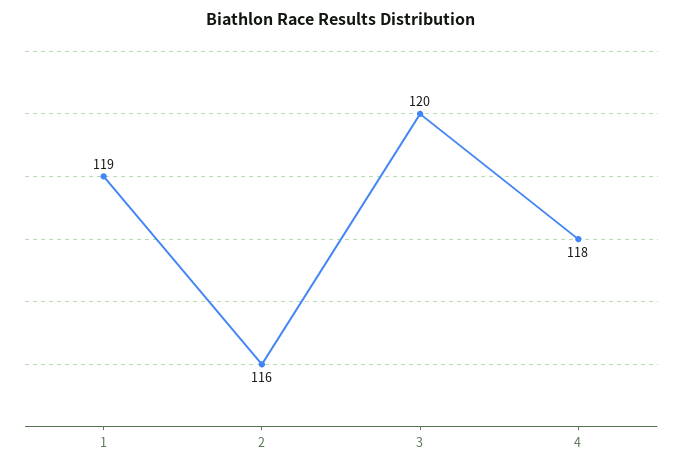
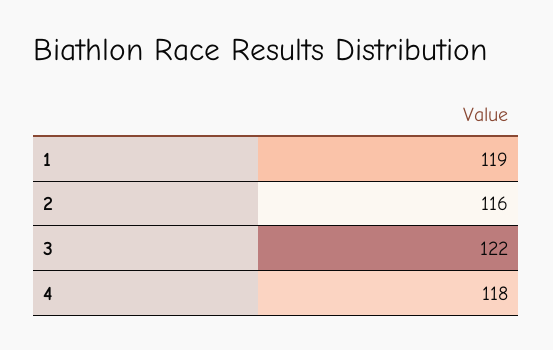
3: 120 -> 122

